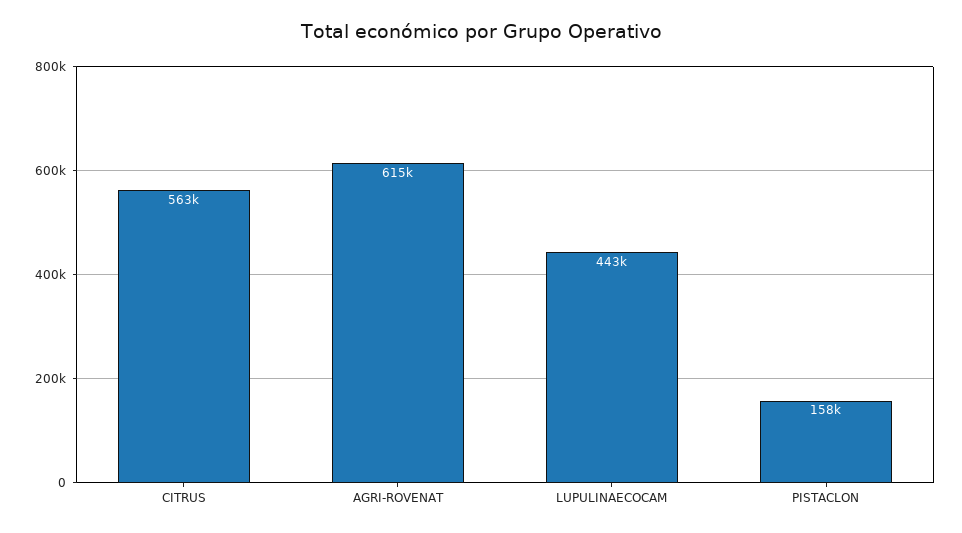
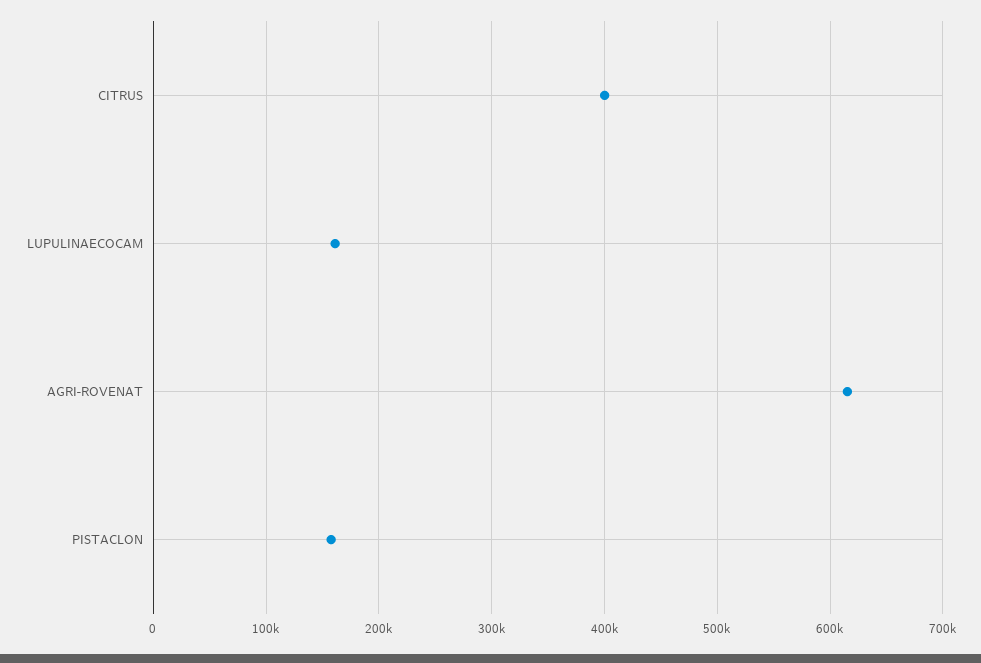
CITRUS: 563000 -> 400000
LUPULINAECOCAM: 443000 -> 160000

